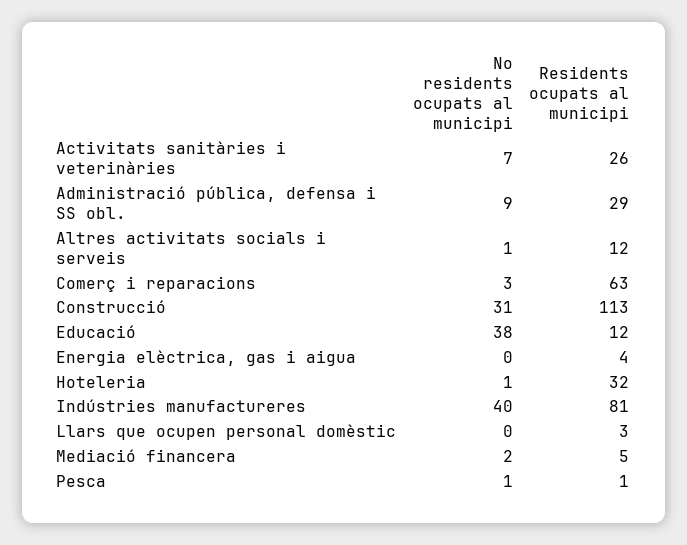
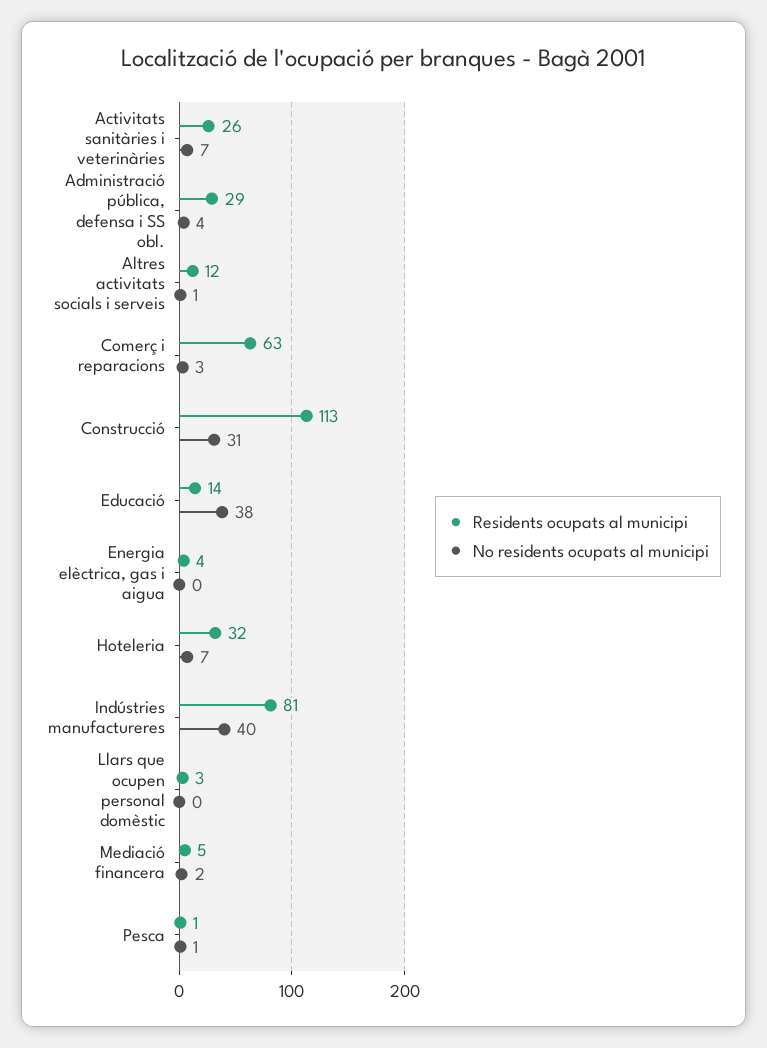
No residents ocupats al municipi, Administració pública, defensa i SS obl.: 9 -> 4
Residents ocupats al municipi, Educació: 12 -> 14
No residents ocupats al municipi, Hoteleria: 1 -> 7

